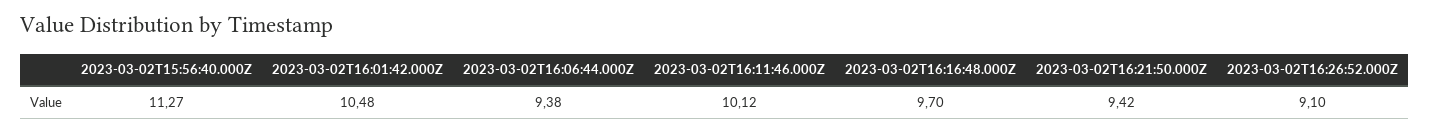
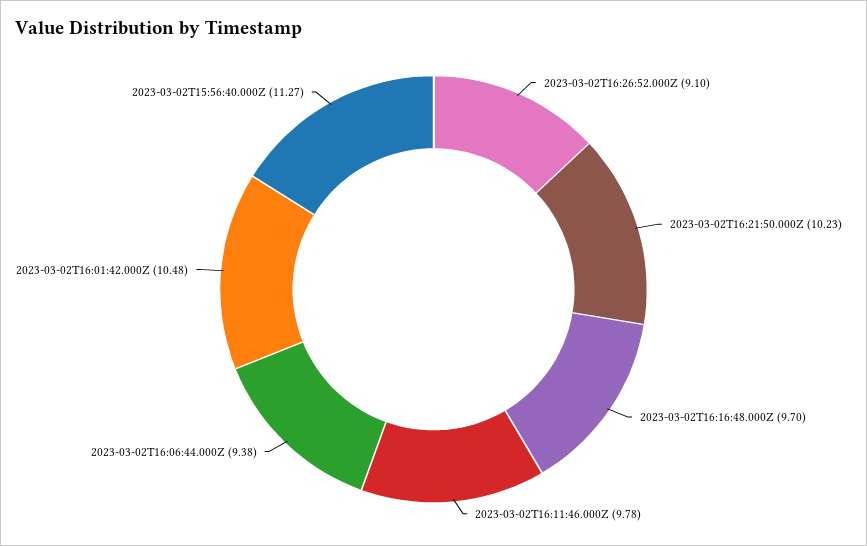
2023-03-02T16:11:46.000Z: 10.12 -> 9.78
2023-03-02T16:21:50.000Z: 9.42 -> 10.23

